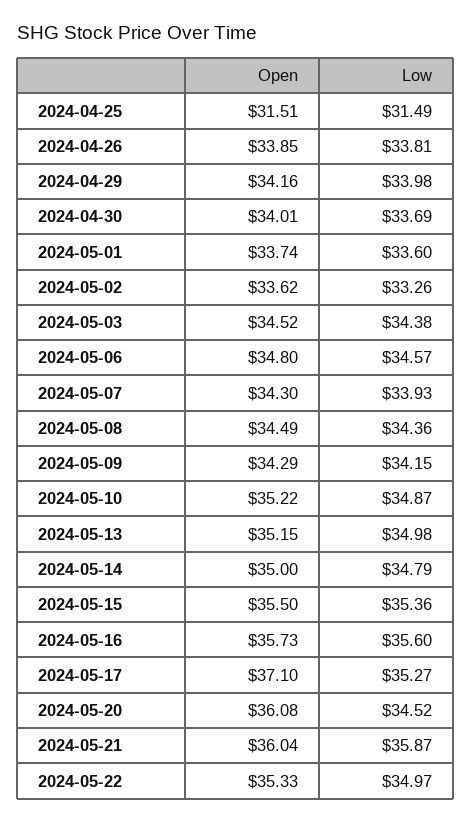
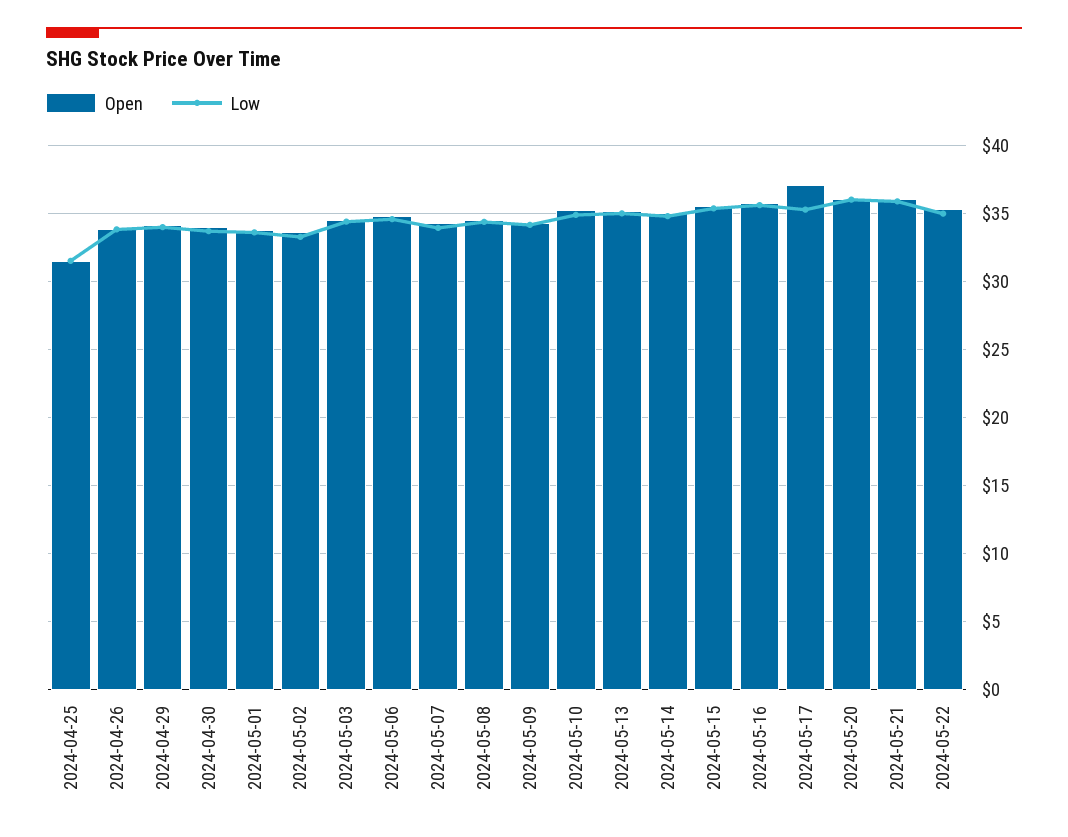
Low, 2024-05-20: 34.52 -> 36

